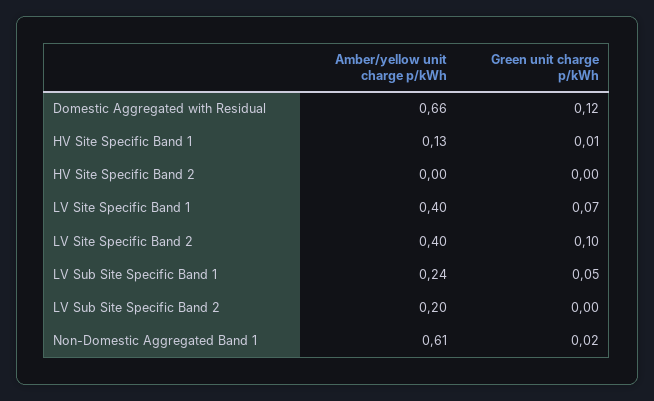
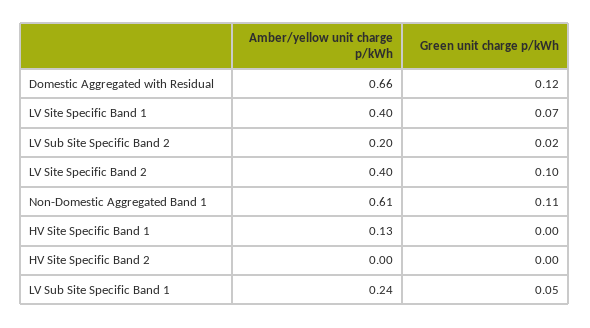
Green unit charge p/kWh, HV Site Specific Band 1: 0.01 -> 0
Green unit charge p/kWh, LV Sub Site Specific Band 2: 0 -> 0.02
Green unit charge p/kWh, Non-Domestic Aggregated Band 1: 0.02 -> 0.11

